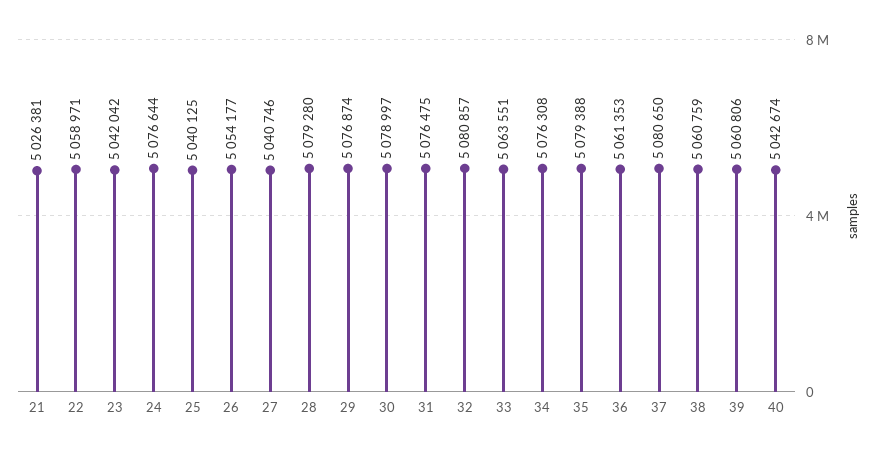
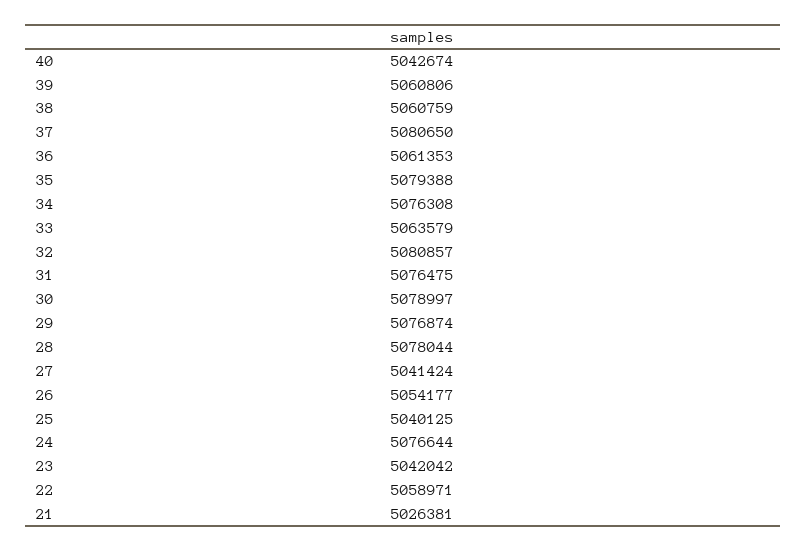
27: 5040746 -> 5041424
28: 5079280 -> 5078044
33: 5063551 -> 5063579

